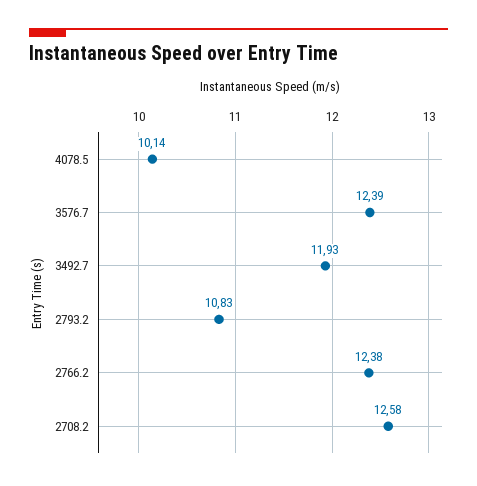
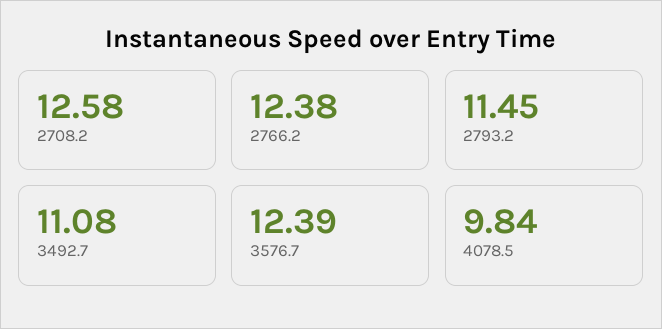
4078.5: 10.14 -> 9.84
3492.7: 11.93 -> 11.08
2793.2: 10.83 -> 11.45

